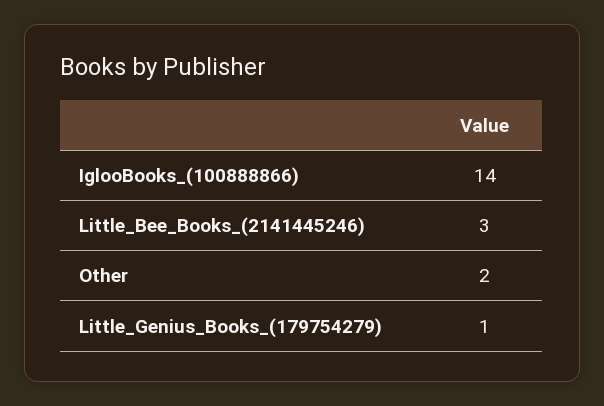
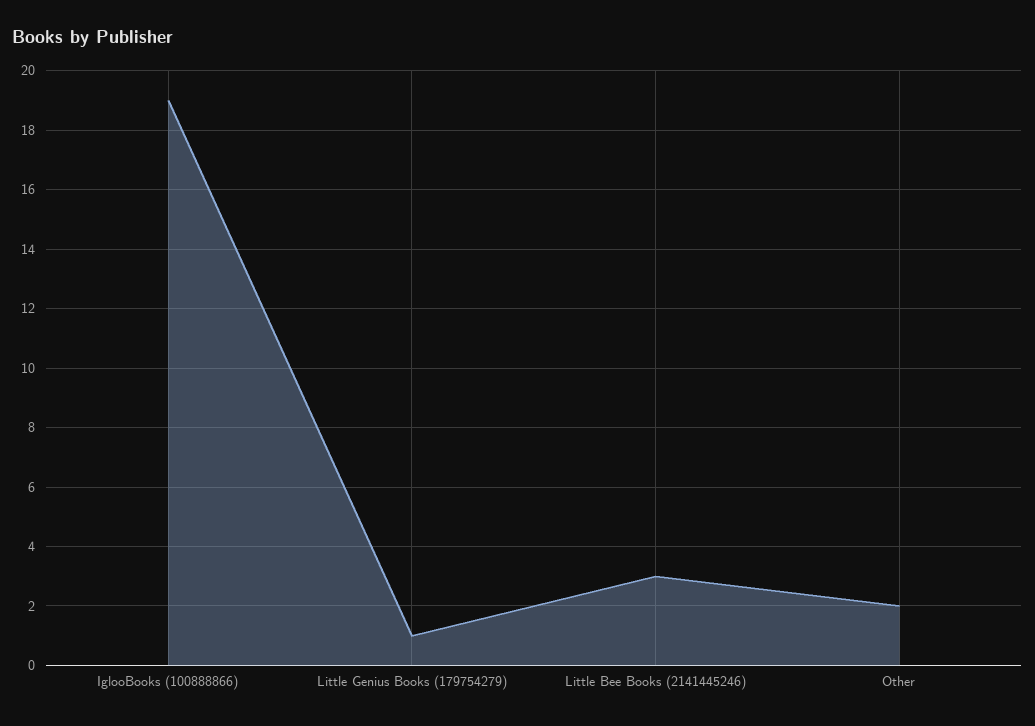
IglooBooks_(100888866): 14 -> 19

